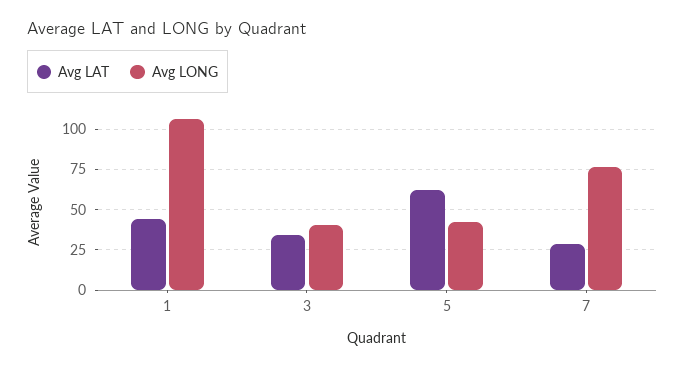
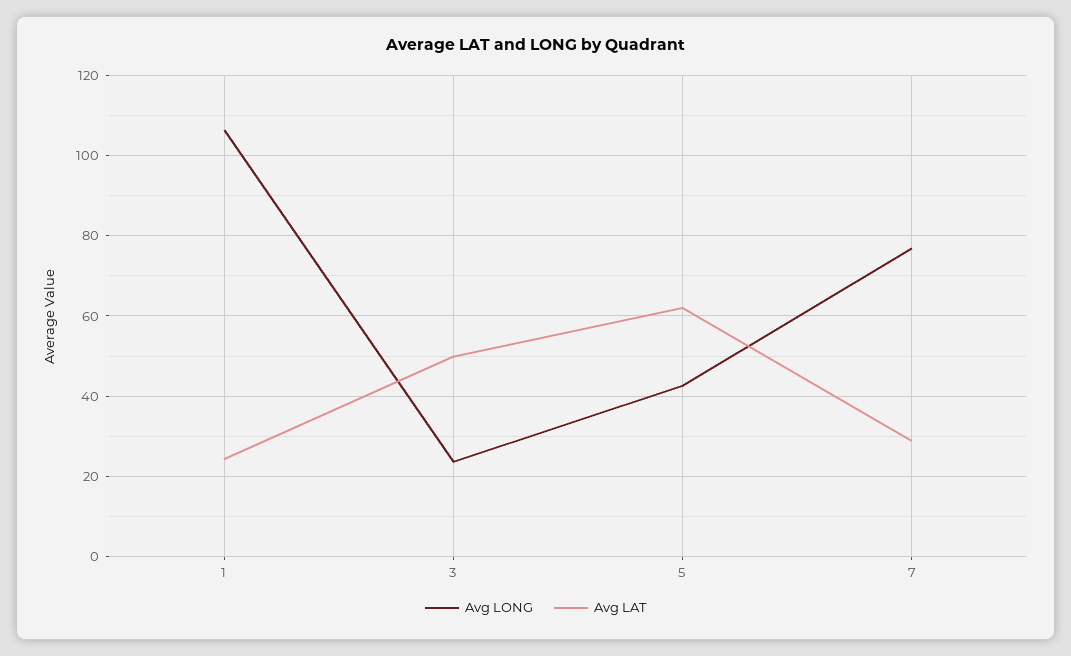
Avg LAT, 1: 45 -> 24
Avg LAT, 3: 35 -> 50
Avg LONG, 3: 40 -> 24

